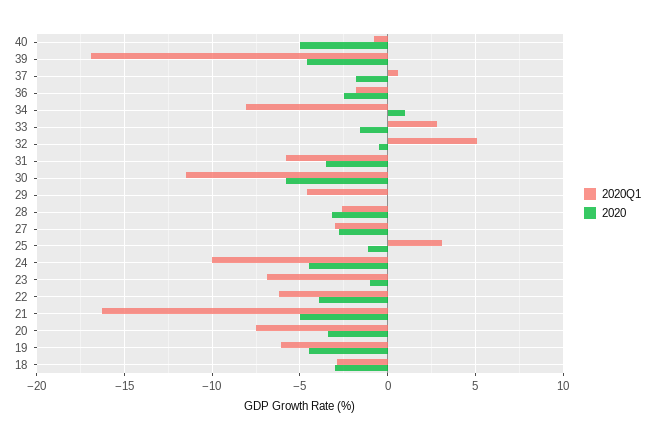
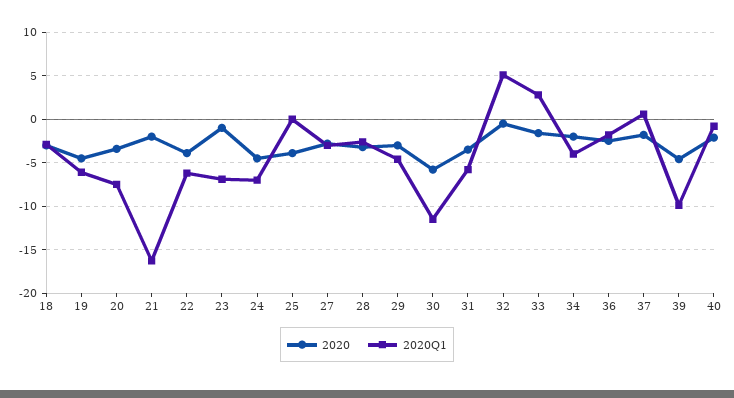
2020, 40: -5 -> -2
2020Q1, 39: -17 -> -10
2020Q1, 34: -8 -> -4
2020, 34: 1 -> -2
2020, 29: 0 -> -3
2020Q1, 25: 3 -> 0
2020, 25: -1 -> -4
2020Q1, 24: -10 -> -7
2020, 21: -5 -> -2

